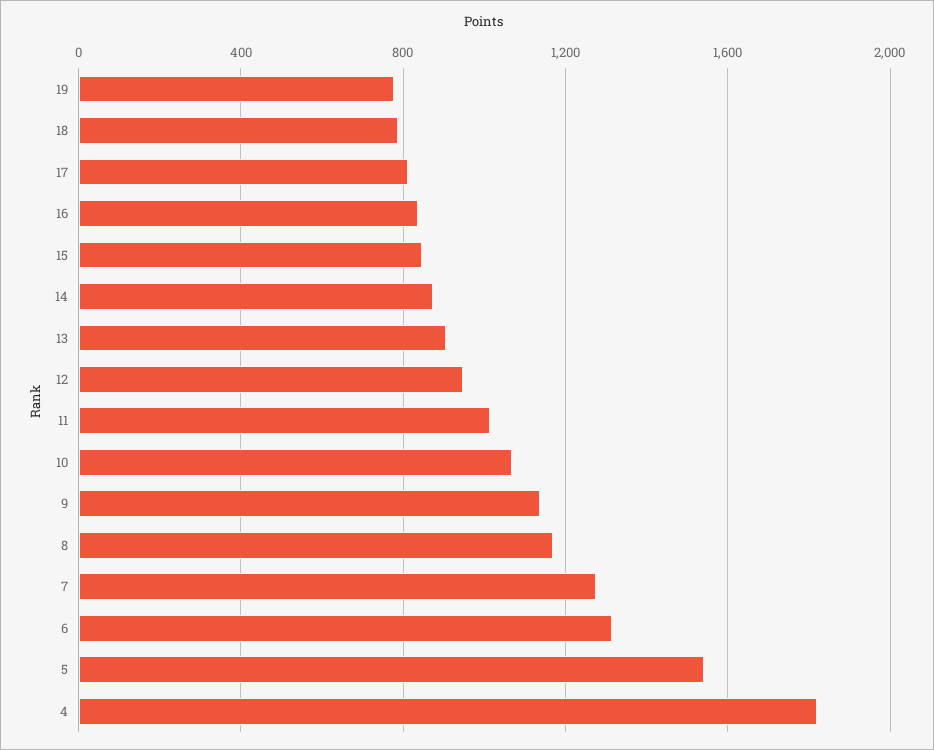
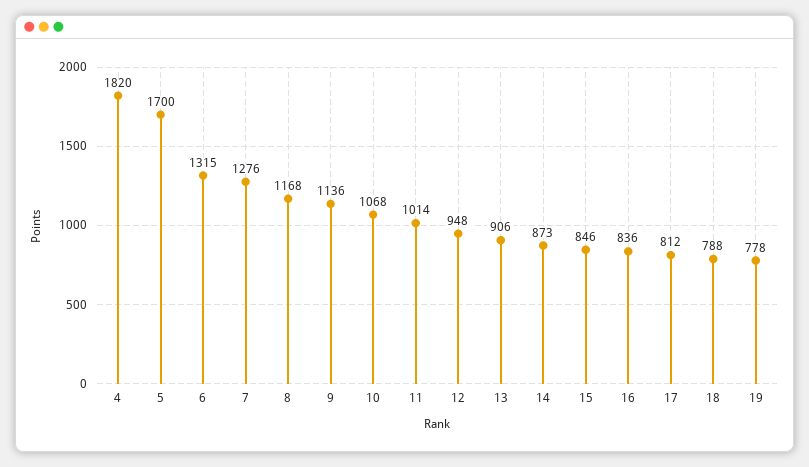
5: 1550 -> 1700

